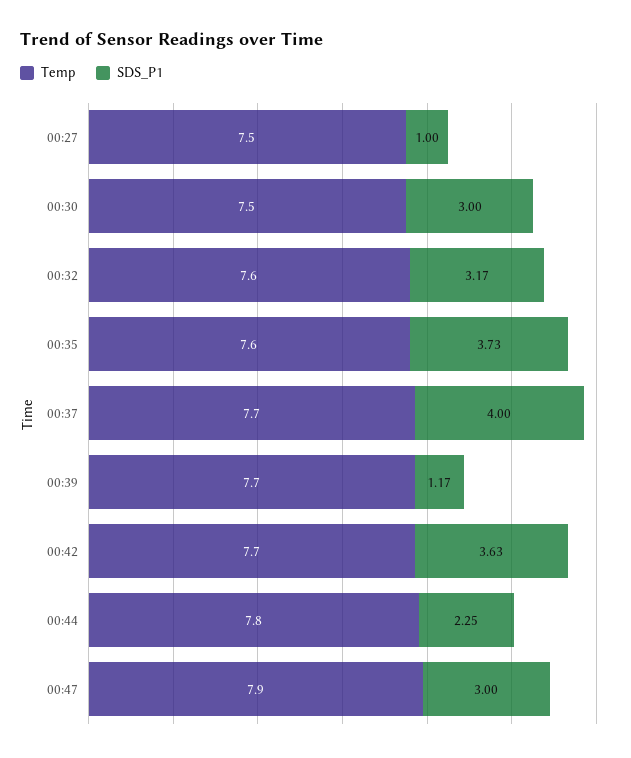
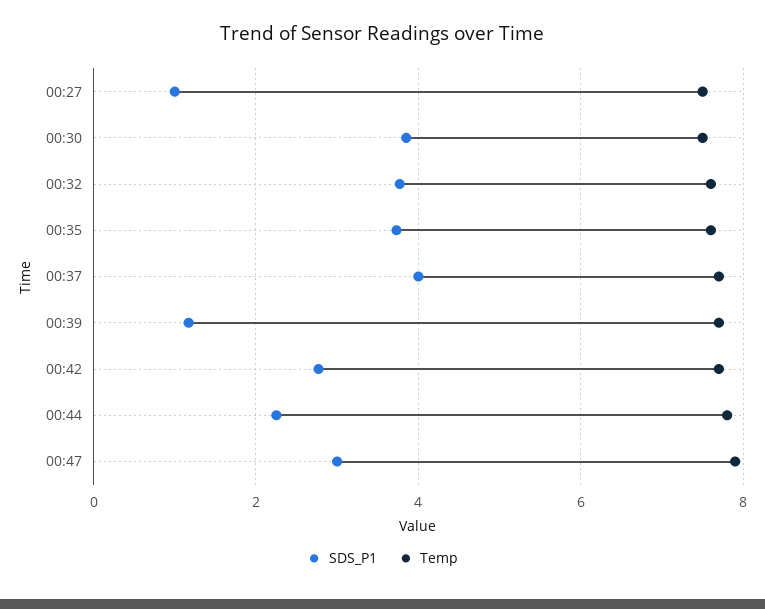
SDS_P1, 00:30: 3 -> 3.8
SDS_P1, 00:32: 3.17 -> 3.8
SDS_P1, 00:42: 3.63 -> 2.8

